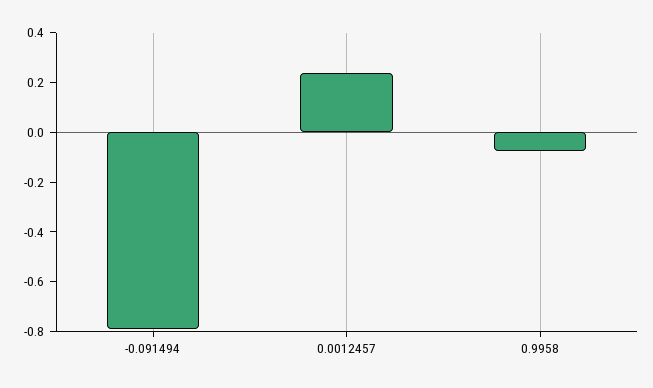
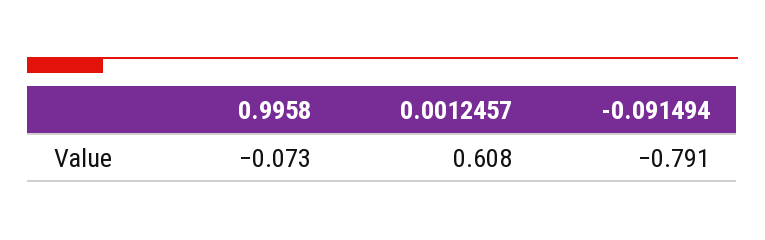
0.0012457: 0.25 -> 0.608

